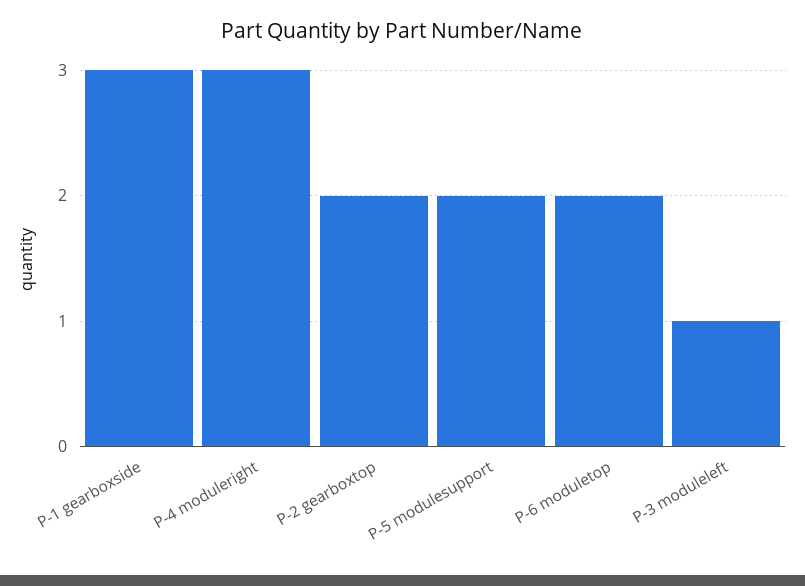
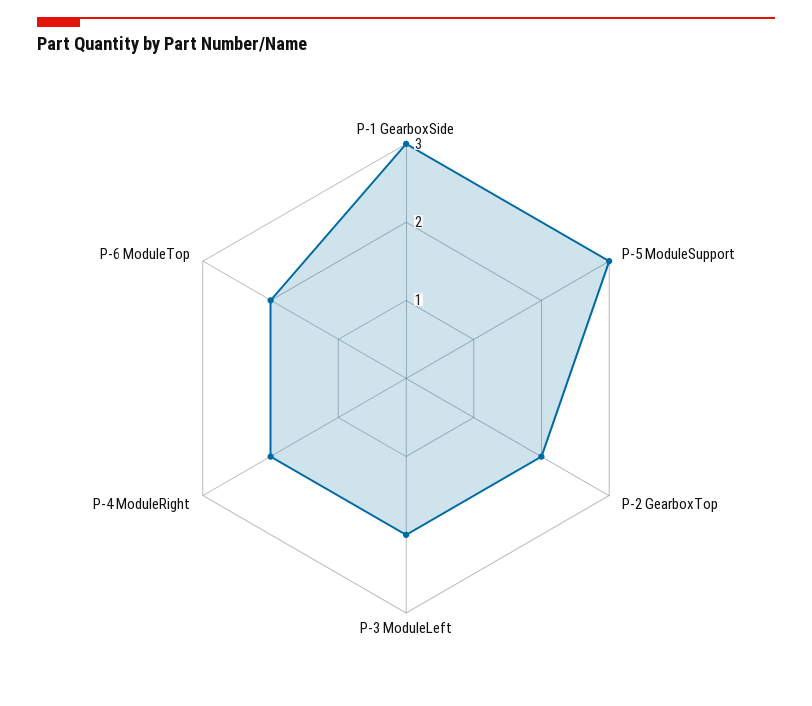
P-4 moduleright: 3 -> 2
P-5 modulesupport: 2 -> 3
P-3 moduleleft: 1 -> 2

